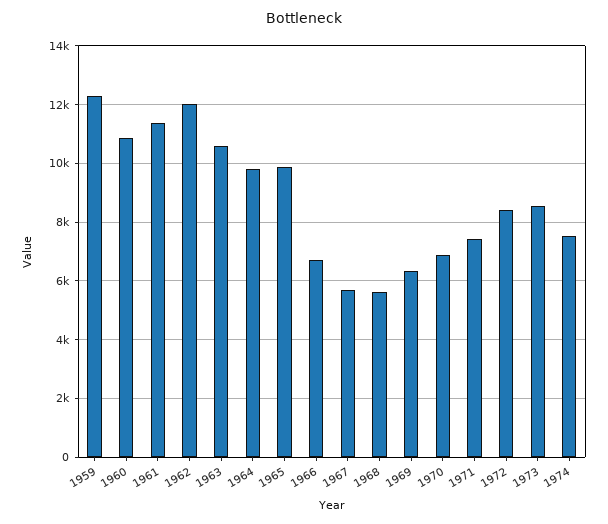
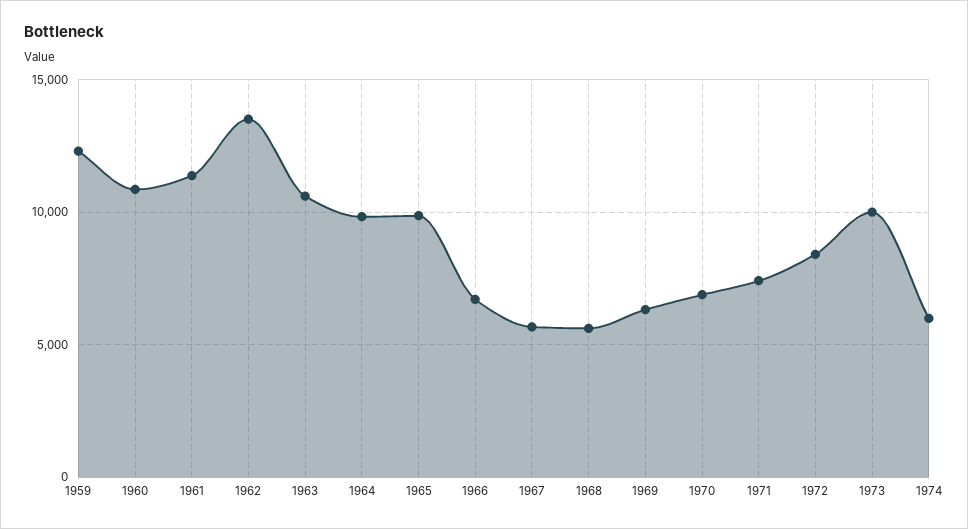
1962: 12000 -> 13500
1973: 8500 -> 10000
1974: 7500 -> 6000

